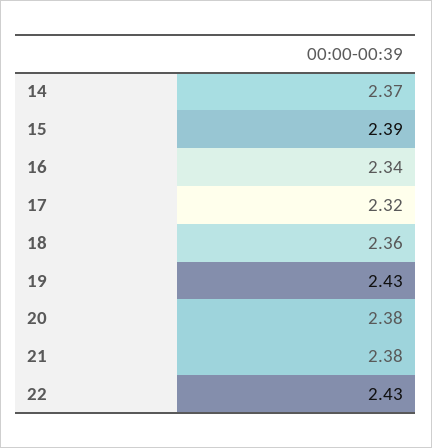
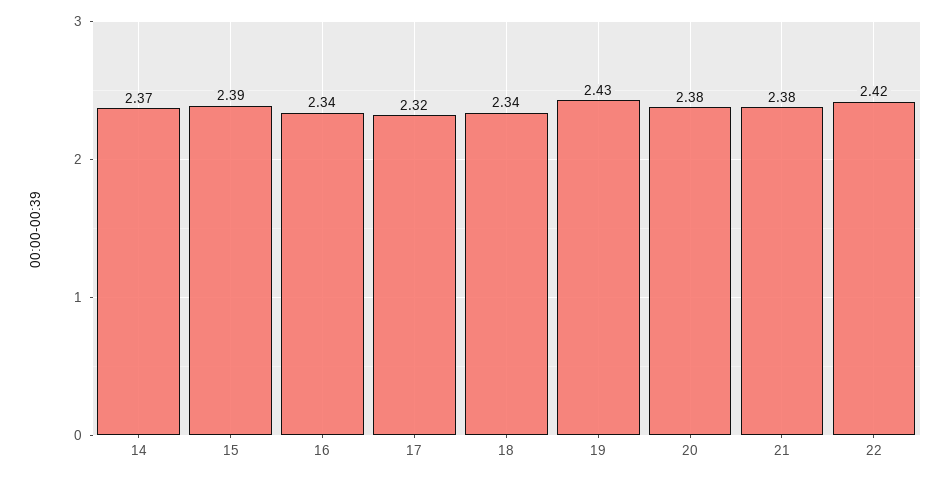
18: 2.36 -> 2.34
22: 2.43 -> 2.42

